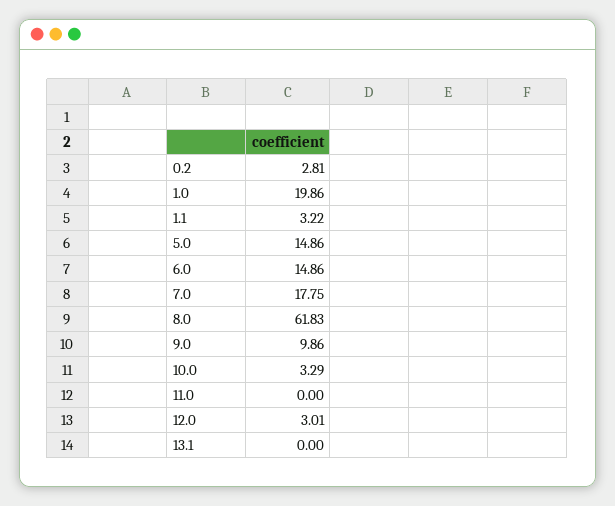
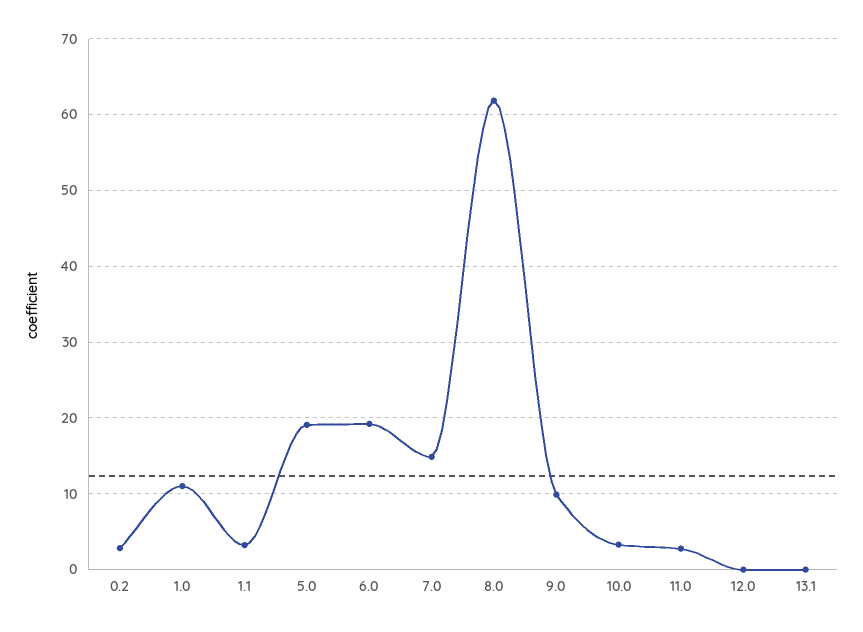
1.0: 19.86 -> 11
5.0: 14.86 -> 19
6.0: 14.86 -> 19
7.0: 17.75 -> 15
11.0: 0 -> 3
12.0: 3.01 -> 0

